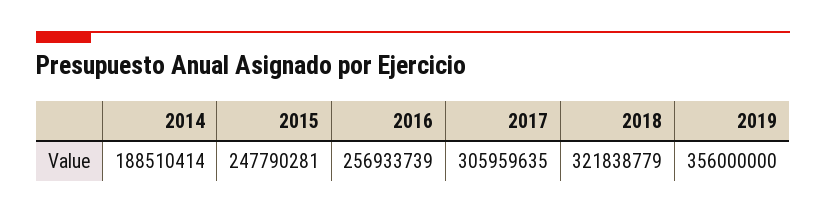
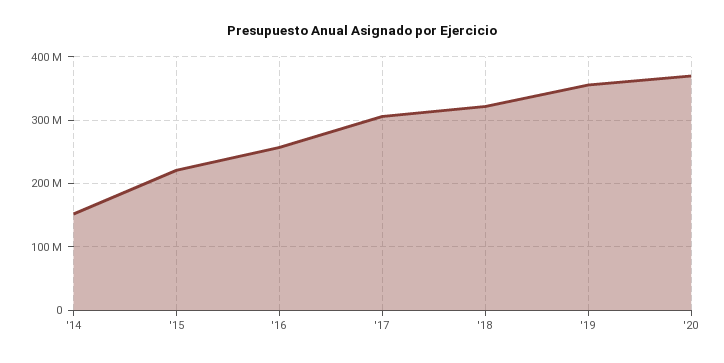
2014: 188510414 -> 150000000
2015: 247790281 -> 220000000
'20: none -> 370000000

